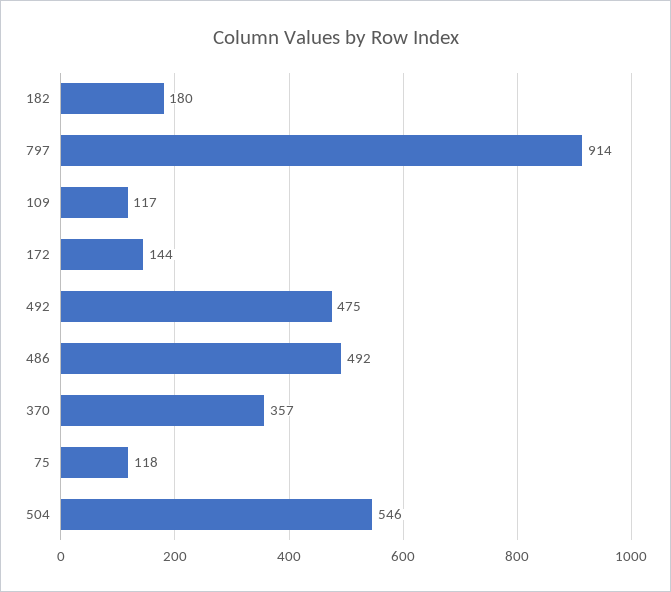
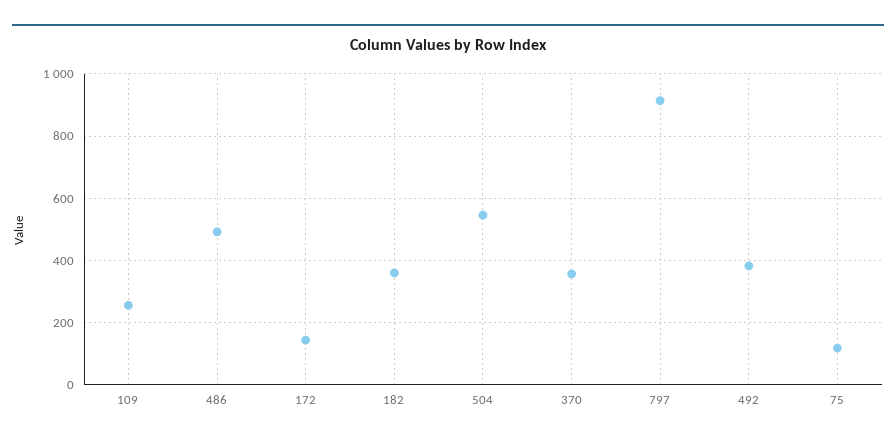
182: 180 -> 360
109: 117 -> 260
492: 475 -> 380

